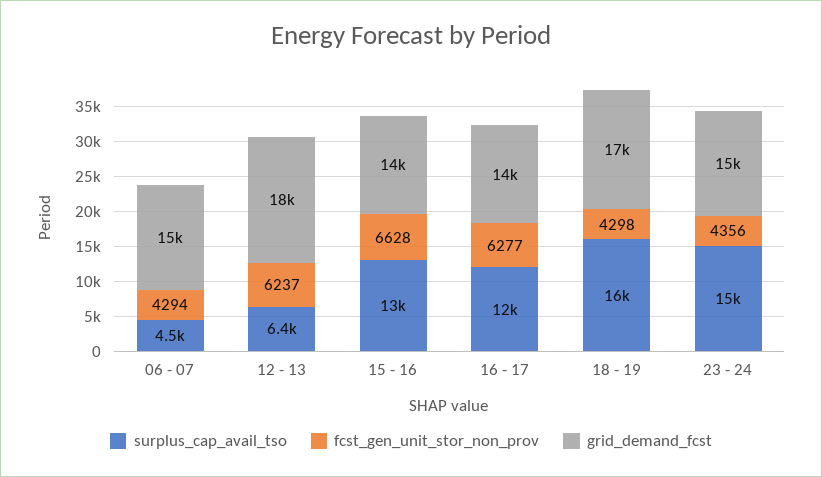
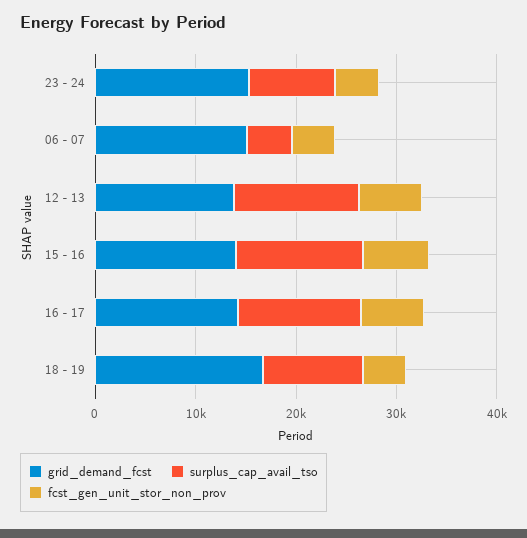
surplus_cap_avail_tso, 12 - 13: 6400 -> 12000
grid_demand_fcst, 12 - 13: 18000 -> 14000
surplus_cap_avail_tso, 18 - 19: 16000 -> 10000
surplus_cap_avail_tso, 23 - 24: 15000 -> 8000

